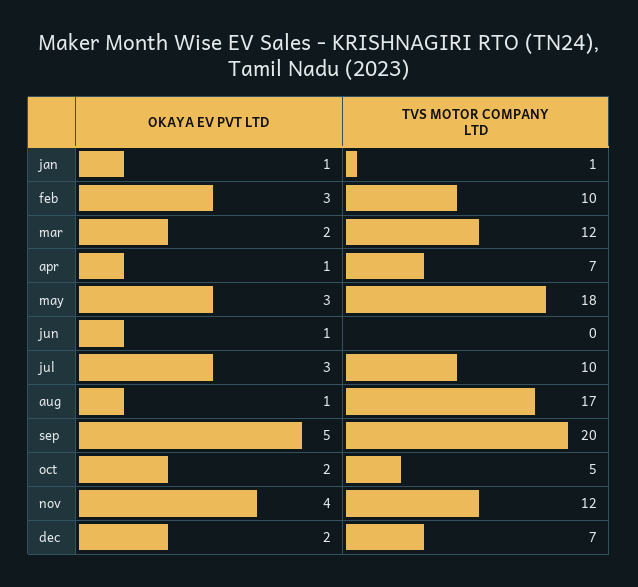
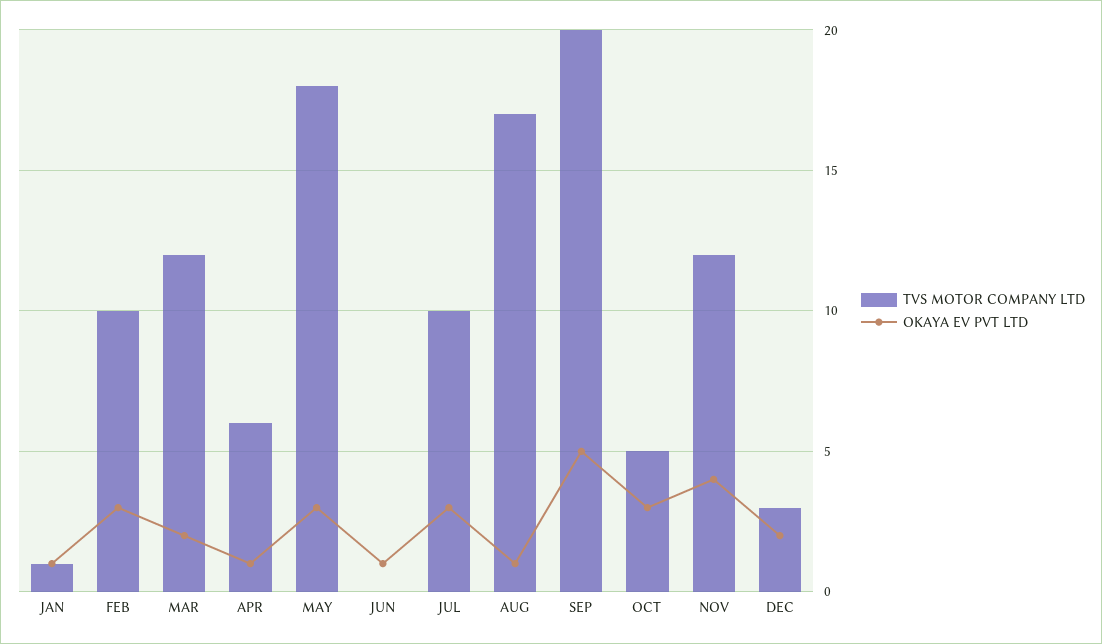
TVS MOTOR COMPANY LTD, apr: 7 -> 6
OKAYA EV PVT LTD, oct: 2 -> 3
TVS MOTOR COMPANY LTD, dec: 7 -> 3

